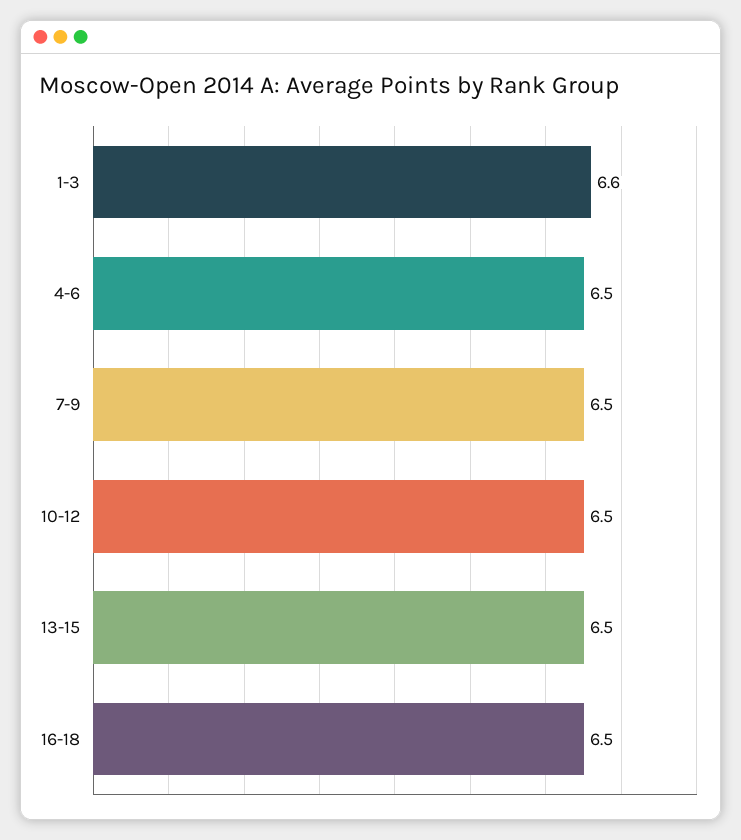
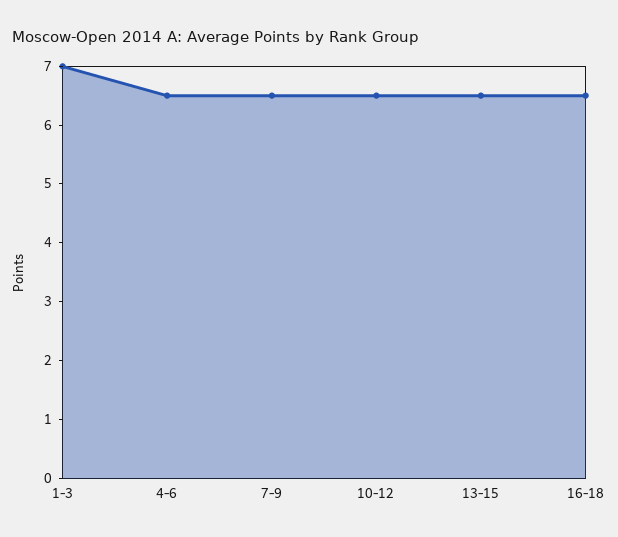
1-3: 6.6 -> 7

